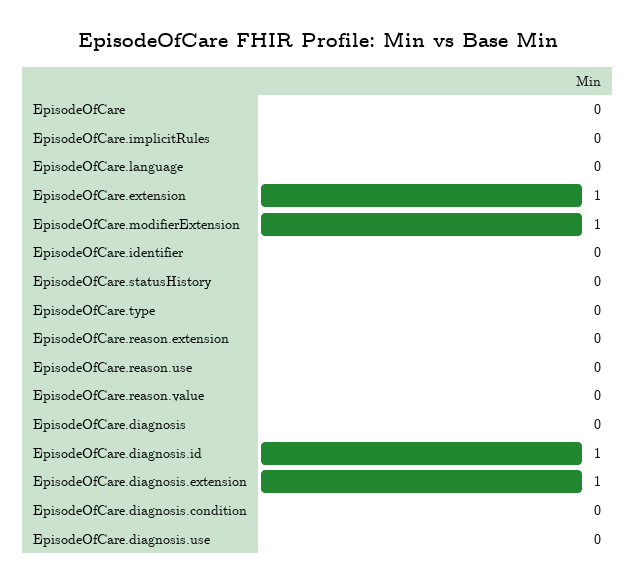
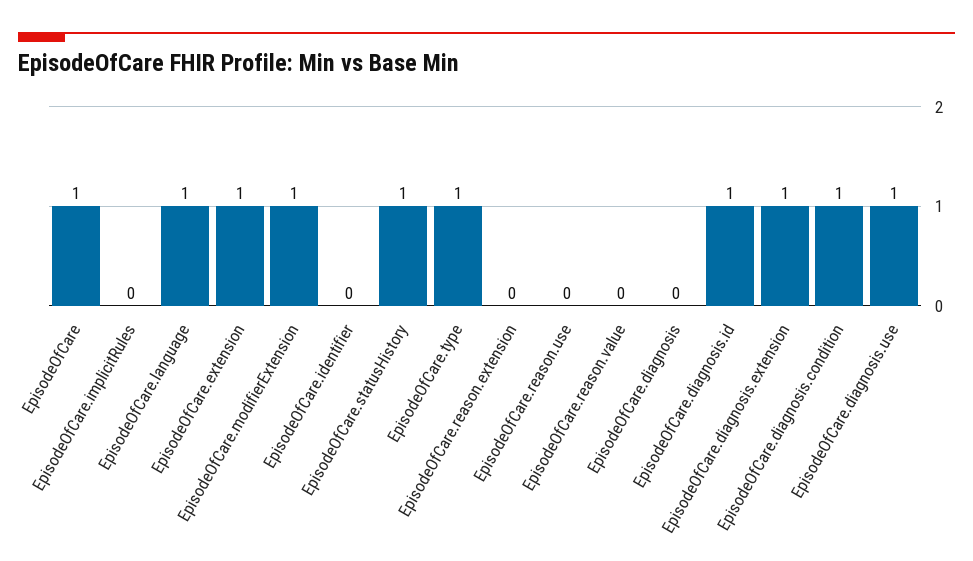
EpisodeOfCare: 0 -> 1
EpisodeOfCare.language: 0 -> 1
EpisodeOfCare.statusHistory: 0 -> 1
EpisodeOfCare.type: 0 -> 1
EpisodeOfCare.diagnosis.condition: 0 -> 1
EpisodeOfCare.diagnosis.use: 0 -> 1

